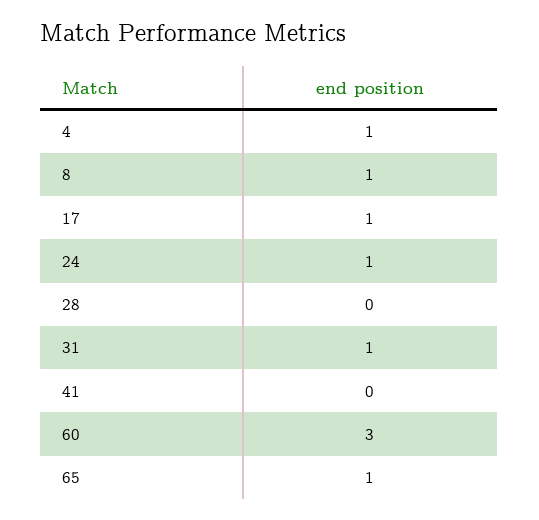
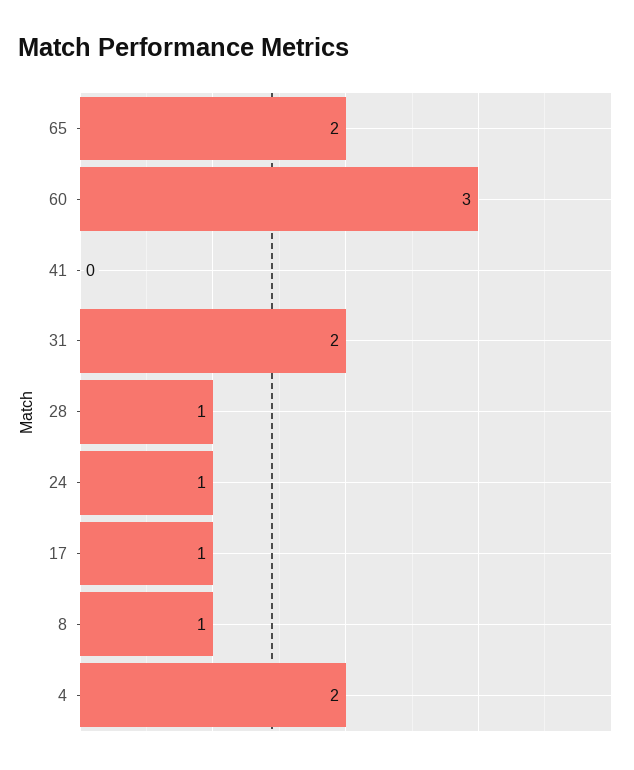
4: 1 -> 2
28: 0 -> 1
31: 1 -> 2
65: 1 -> 2

